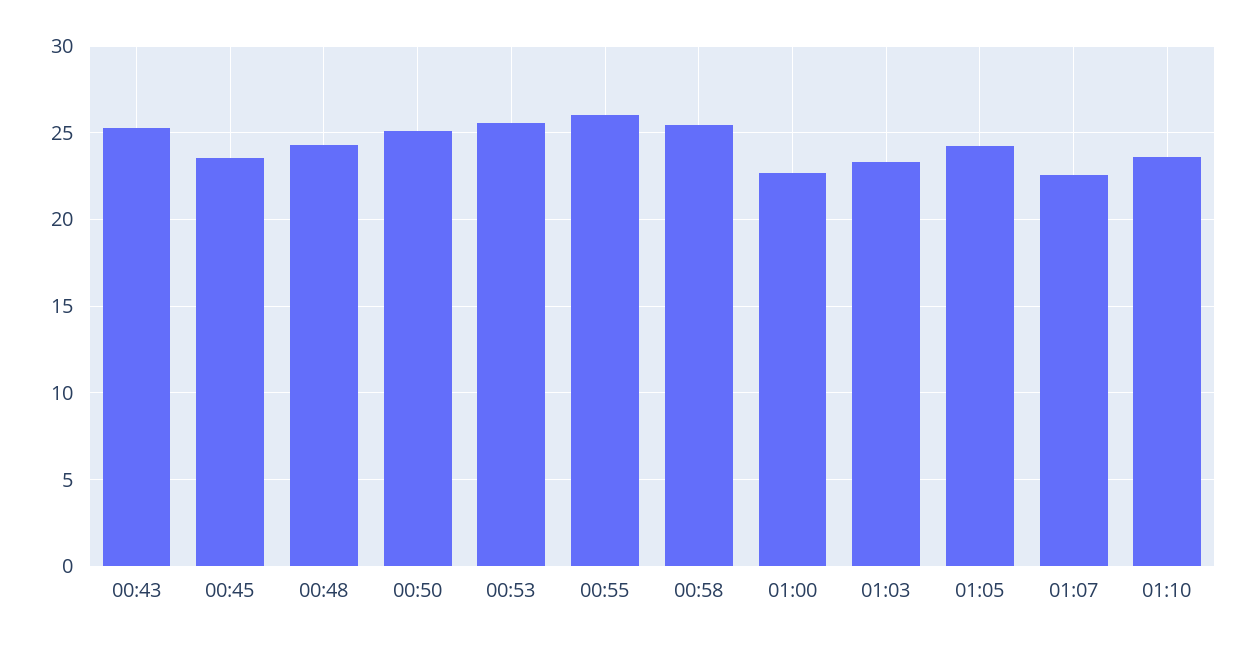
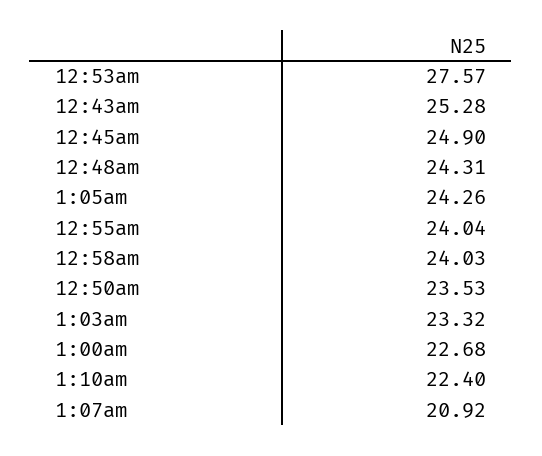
00:45: 23.5 -> 24.9
00:50: 25 -> 23.53
00:53: 25.5 -> 27.57
00:55: 26 -> 24.04
00:58: 25.5 -> 24.03
01:07: 22.5 -> 20.92
01:10: 23.5 -> 22.4

